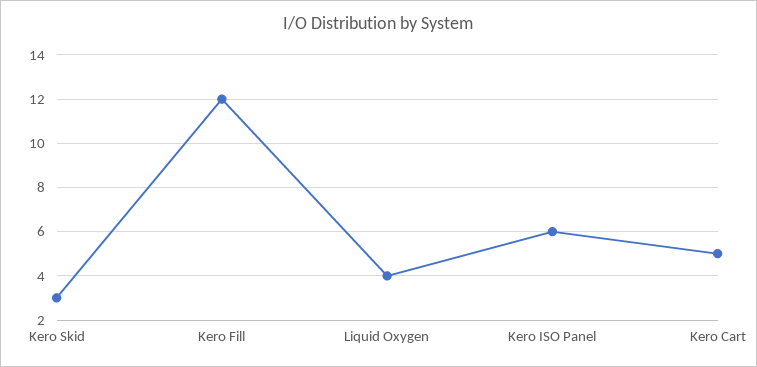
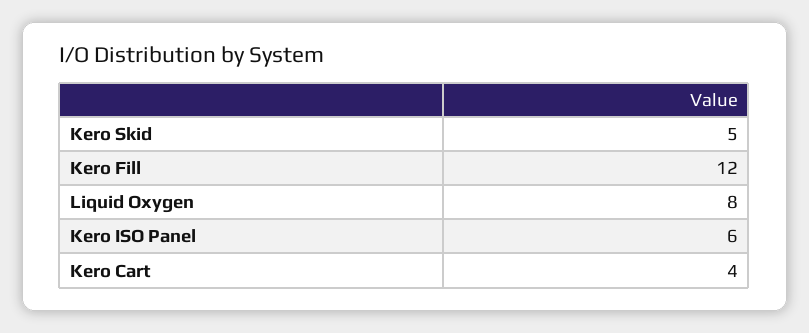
Kero Skid: 3 -> 5
Liquid Oxygen: 4 -> 8
Kero Cart: 5 -> 4

